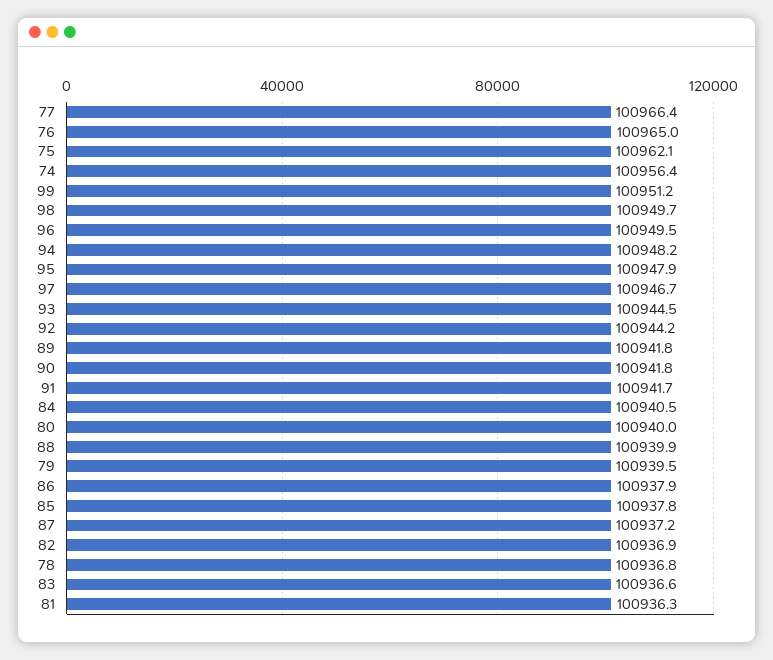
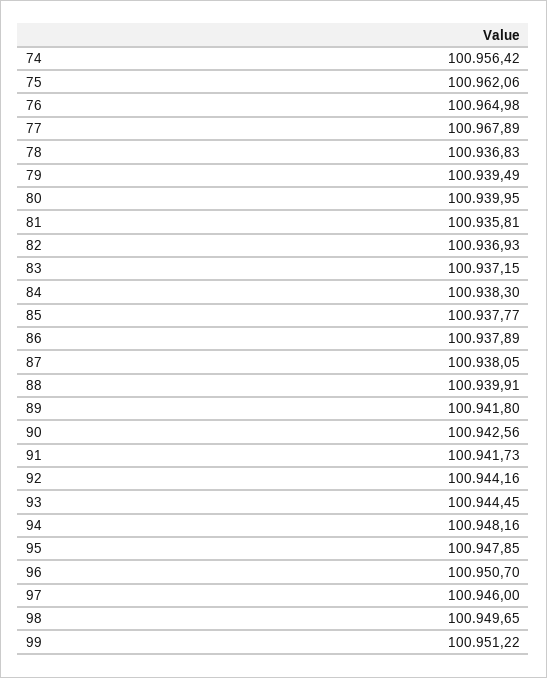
77: 100966.4 -> 100967.89
96: 100949.5 -> 100950.7
97: 100946.7 -> 100946
90: 100941.8 -> 100942.56
84: 100940.5 -> 100938.3
87: 100937.2 -> 100938.05
83: 100936.6 -> 100937.15
81: 100936.3 -> 100935.81

